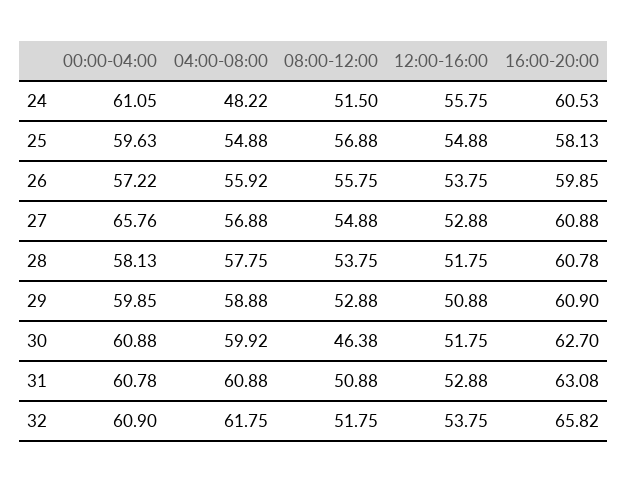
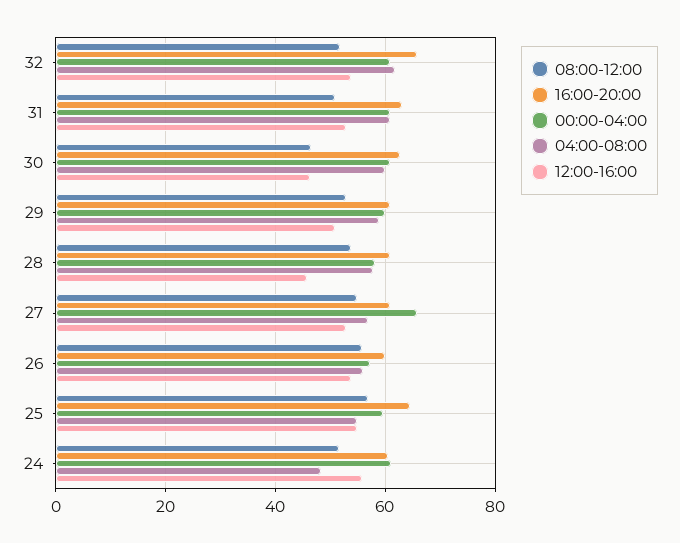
16:00-20:00, 25: 58.13 -> 64
12:00-16:00, 28: 51.75 -> 46
12:00-16:00, 30: 51.75 -> 46

